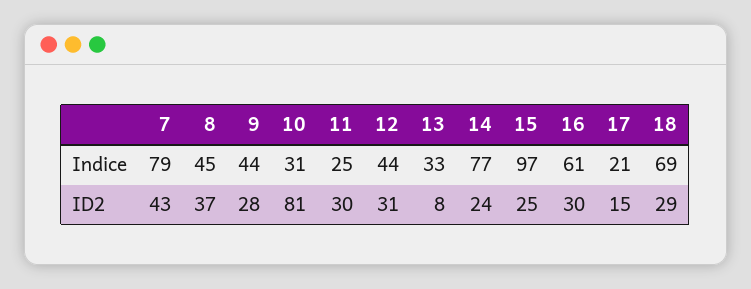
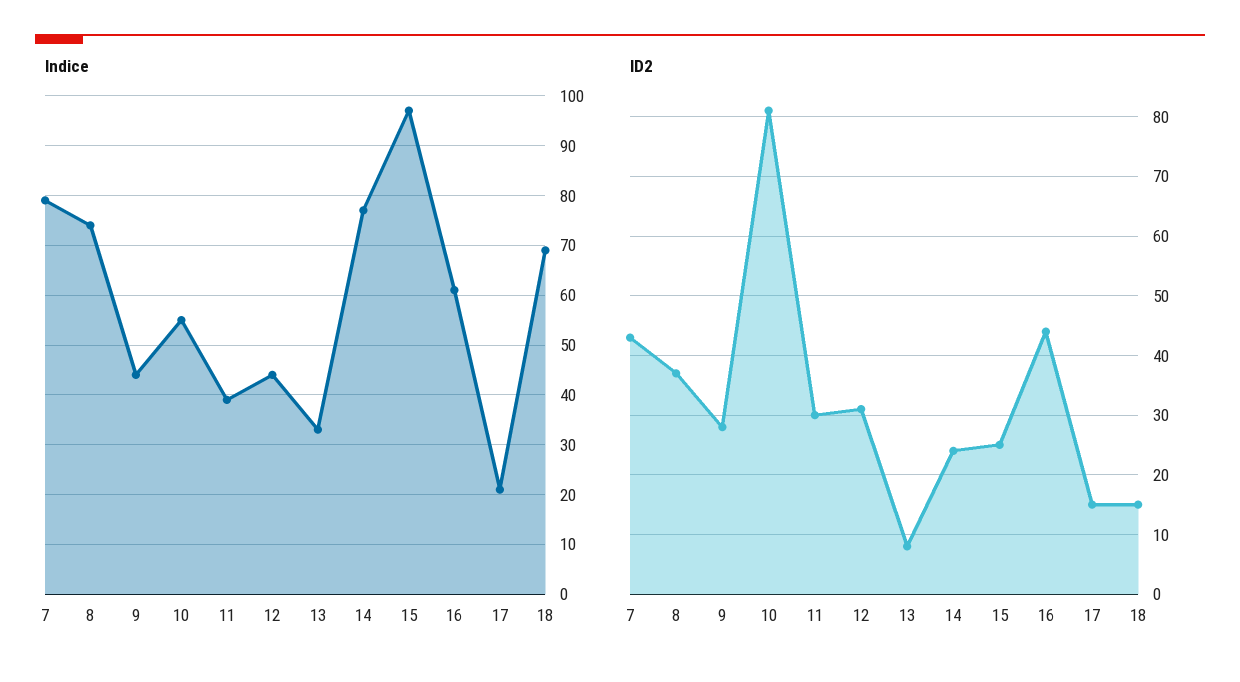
Indice, 8: 45 -> 75
Indice, 10: 31 -> 55
Indice, 11: 25 -> 40
ID2, 16: 30 -> 45
ID2, 18: 29 -> 15

